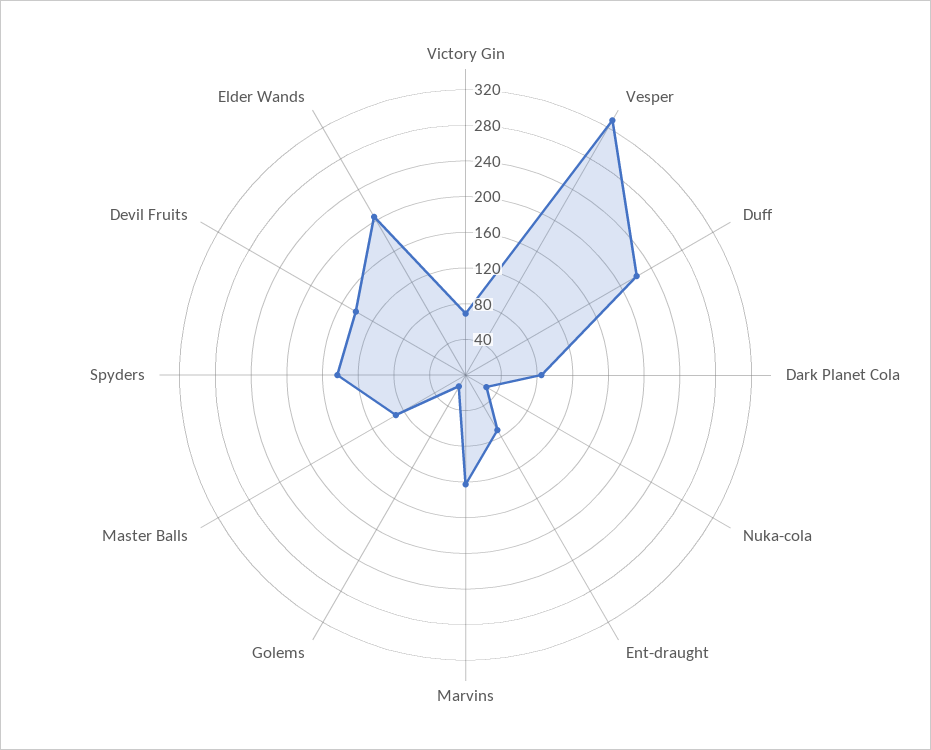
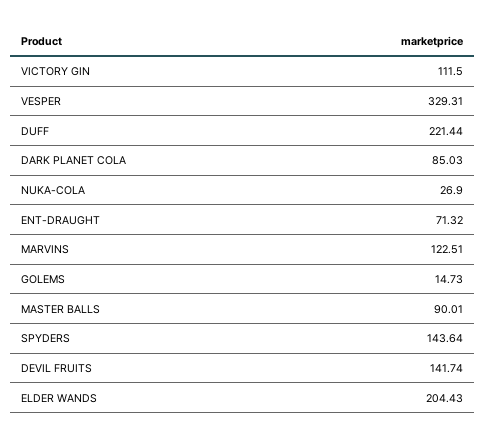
Victory Gin: 70 -> 111.5

